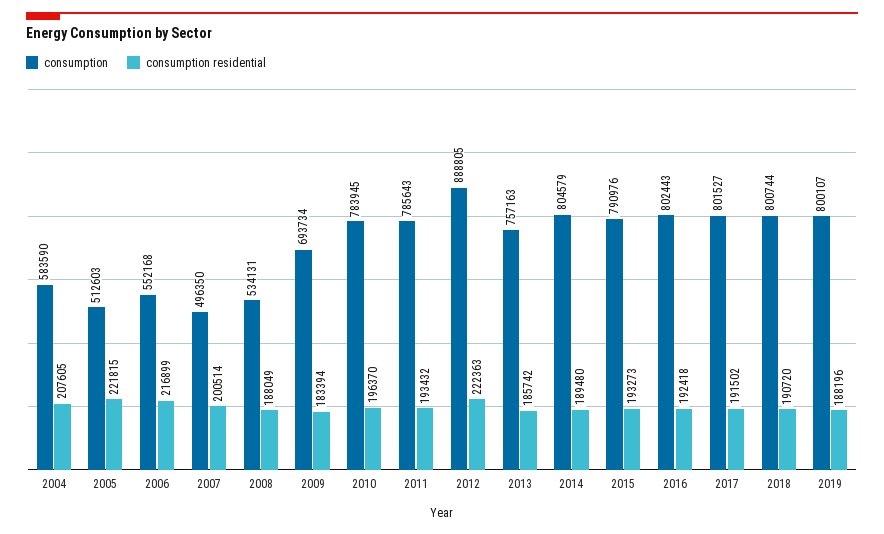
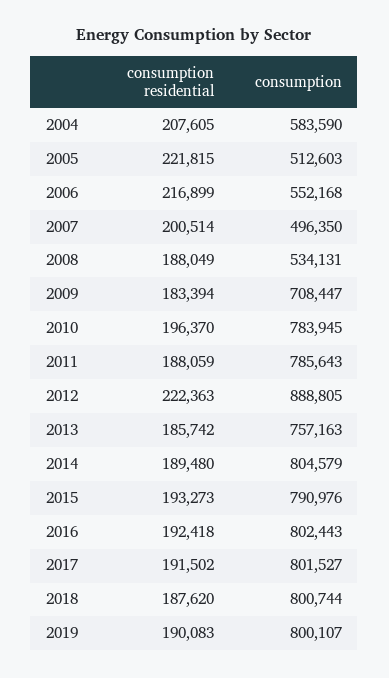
consumption, 2009: 693734 -> 708447
consumption residential, 2011: 193432 -> 188059
consumption residential, 2018: 190720 -> 187620
consumption residential, 2019: 188196 -> 190083

